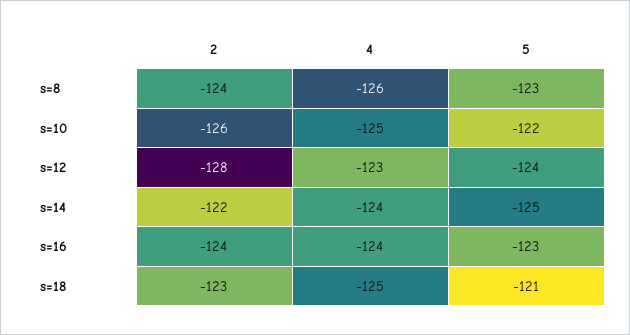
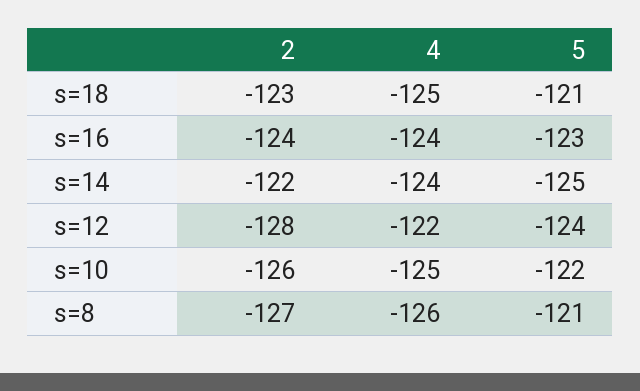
2, s=8: -124 -> -127
5, s=8: -123 -> -121
4, s=12: -123 -> -122

